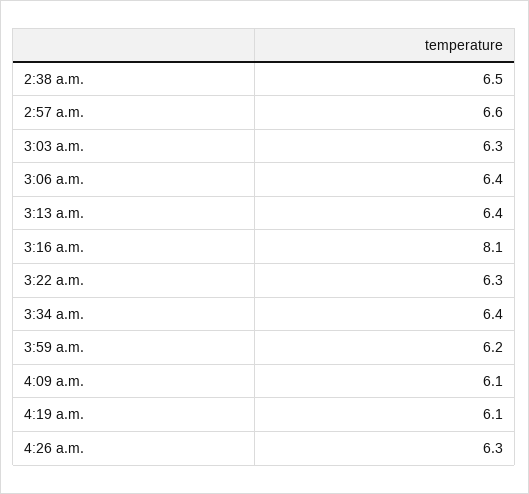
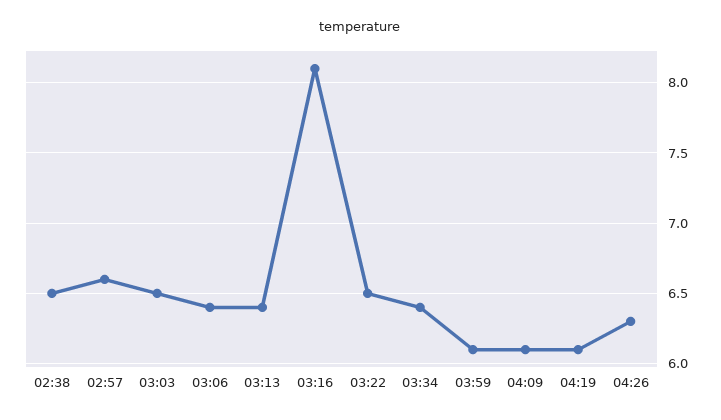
3:03 a.m.: 6.3 -> 6.5
3:22 a.m.: 6.3 -> 6.5
3:59 a.m.: 6.2 -> 6.1

